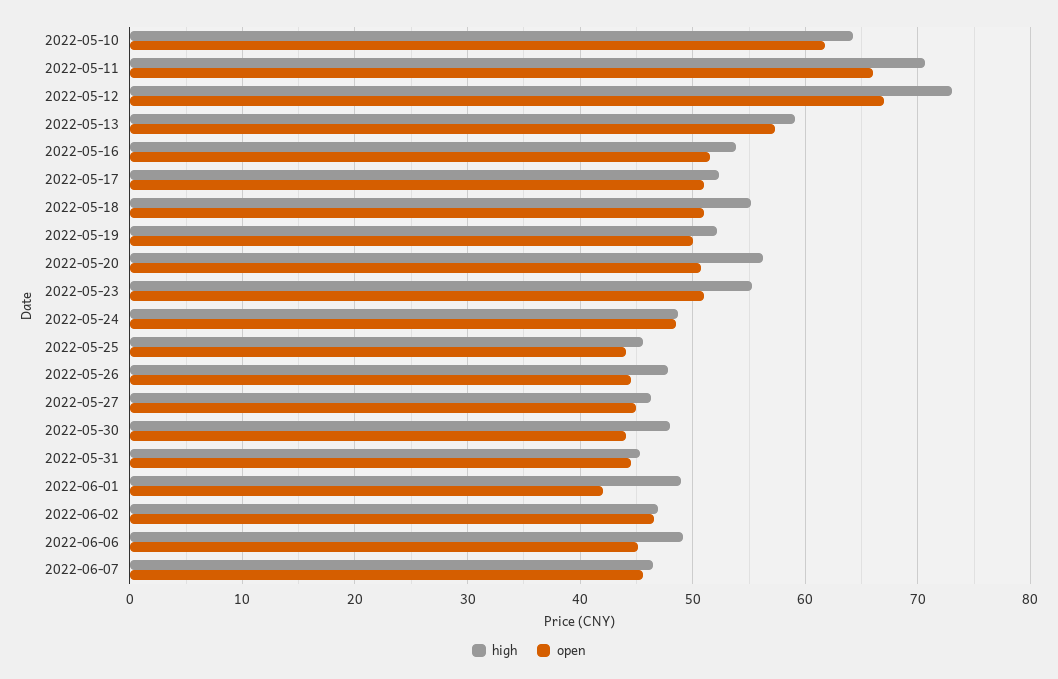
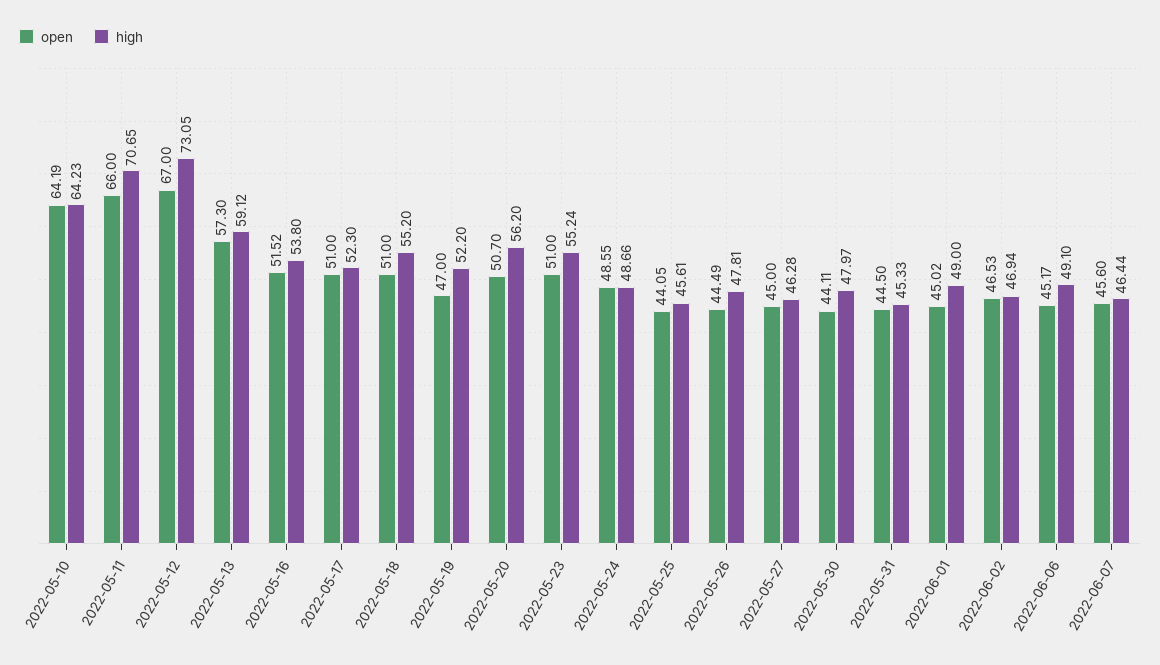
open, 2022-05-10: 62 -> 64.19
open, 2022-05-19: 50 -> 47
open, 2022-06-01: 42 -> 45.02

